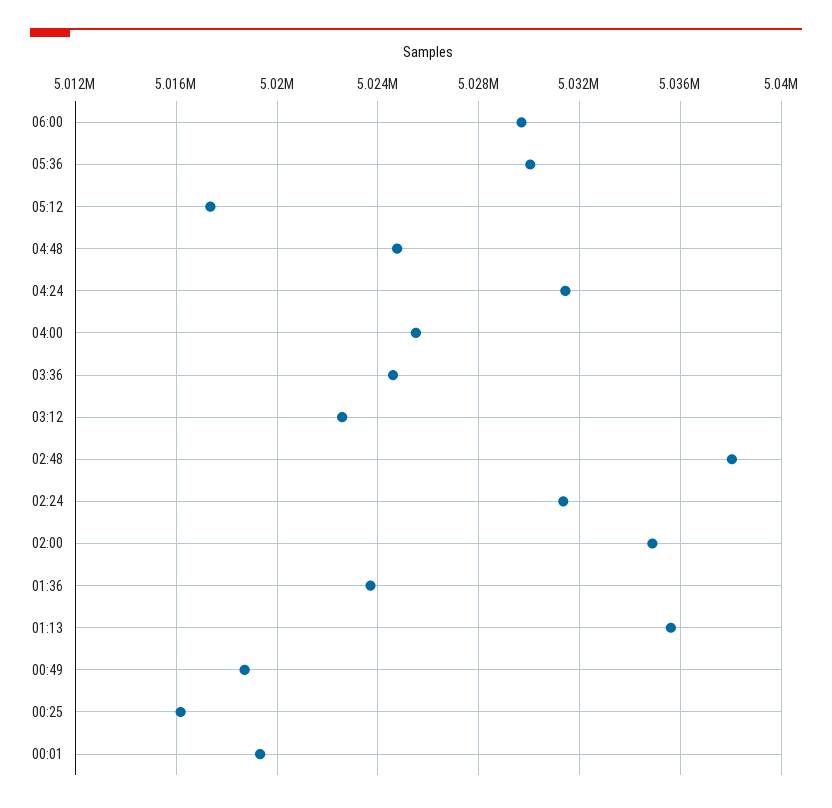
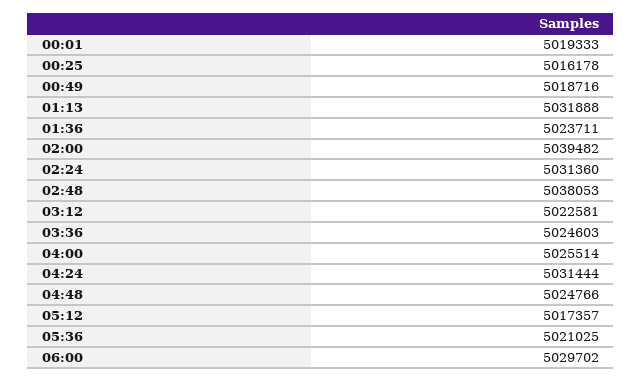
05:36: 5030000 -> 5021025
02:00: 5035000 -> 5039482
01:13: 5035500 -> 5031888

